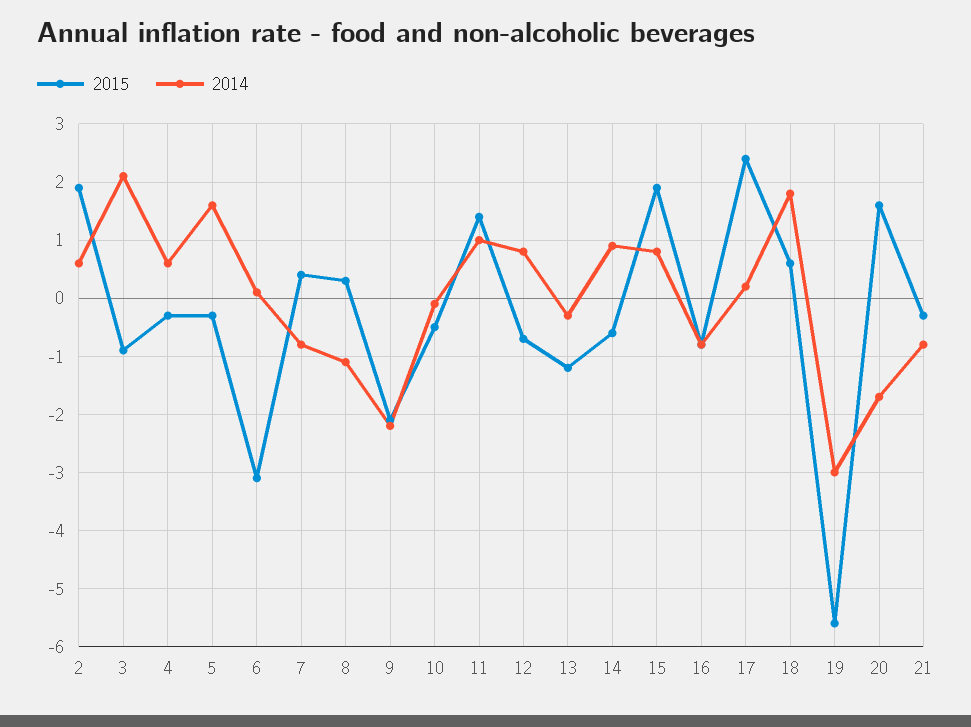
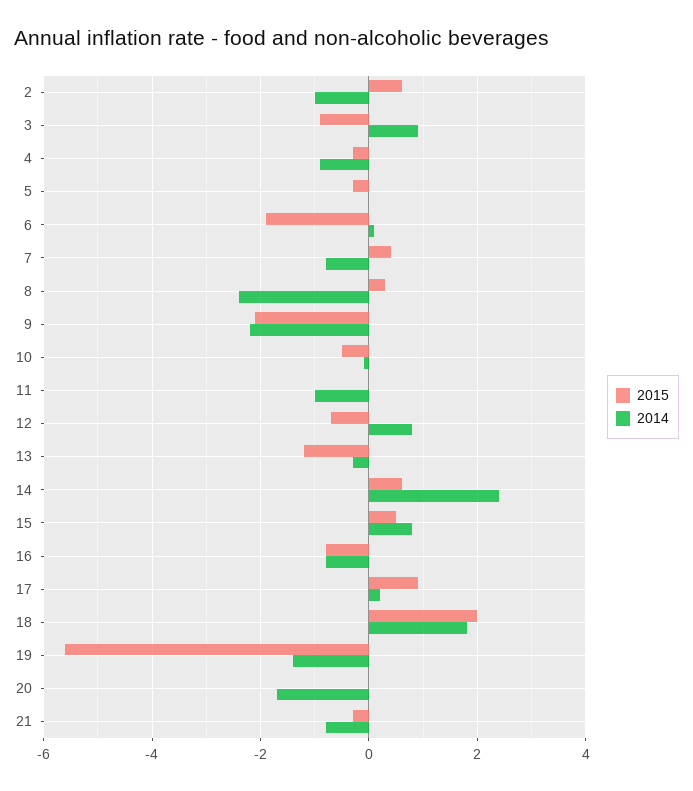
2015, 2: 2 -> 0.5
2014, 2: 0.5 -> -1
2014, 3: 2 -> 1
2014, 4: 0.5 -> -1
2014, 5: 1.5 -> 0
2015, 6: -3 -> -2
2014, 8: -1 -> -2.5
2015, 11: 1.5 -> 0
2014, 11: 1 -> -1
2015, 14: -0.5 -> 0.5
2014, 14: 1 -> 2.5
2015, 15: 2 -> 0.5
2015, 17: 2.5 -> 1
2015, 18: 0.5 -> 2
2014, 19: -3 -> -1.5
2015, 20: 1.5 -> 0

